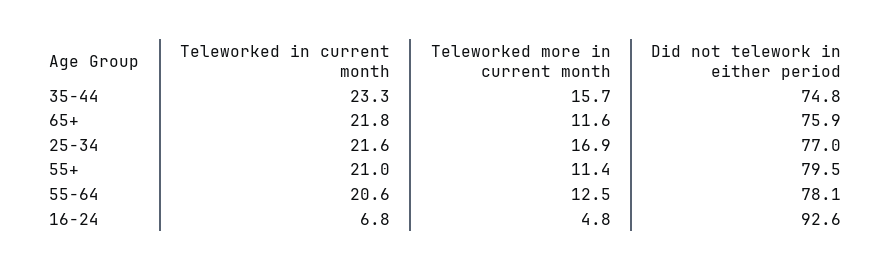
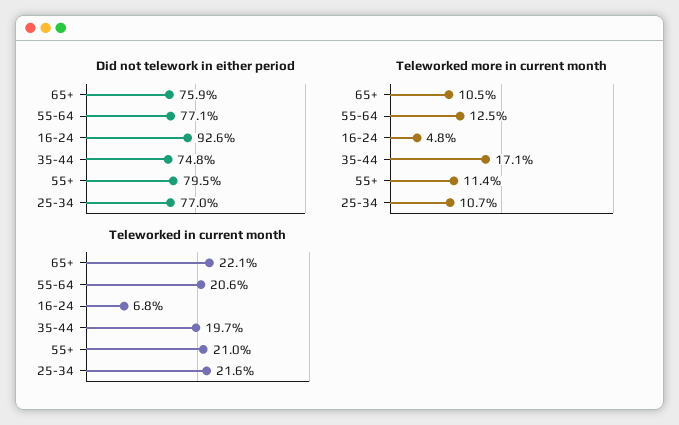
Teleworked in current month, 35-44: 23.3 -> 19.7
Teleworked more in current month, 35-44: 15.7 -> 17.1
Teleworked in current month, 65+: 21.8 -> 22.1
Teleworked more in current month, 65+: 11.6 -> 10.5
Teleworked more in current month, 25-34: 16.9 -> 10.7
Did not telework in either period, 55-64: 78.1 -> 77.1

